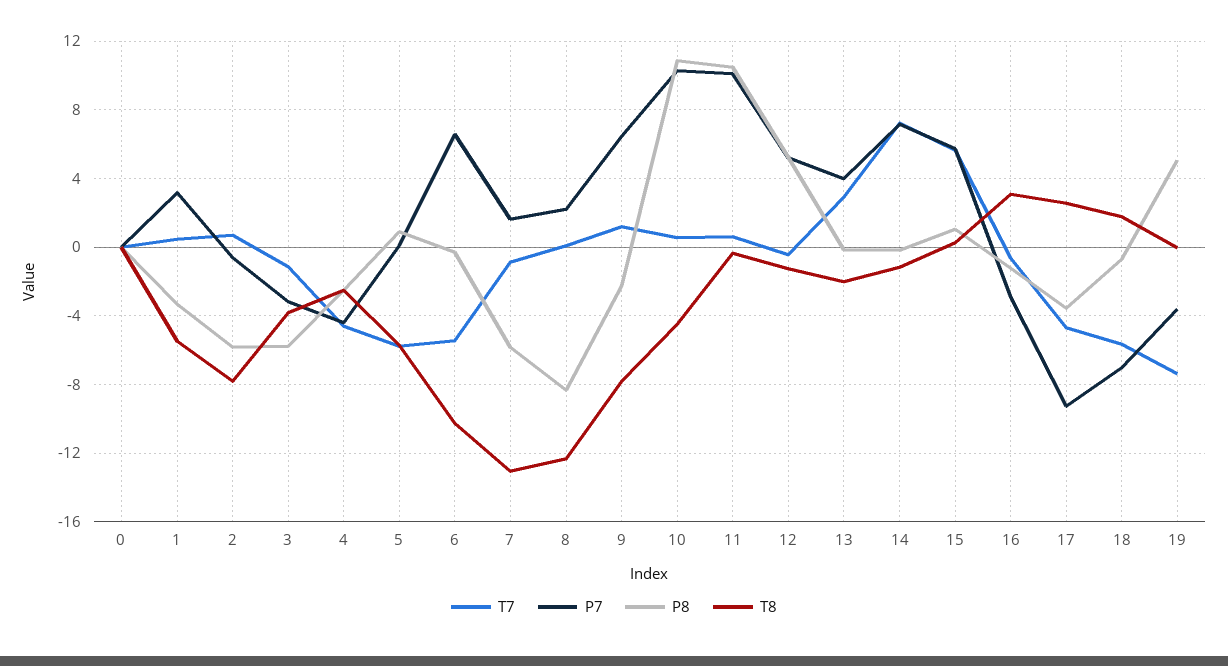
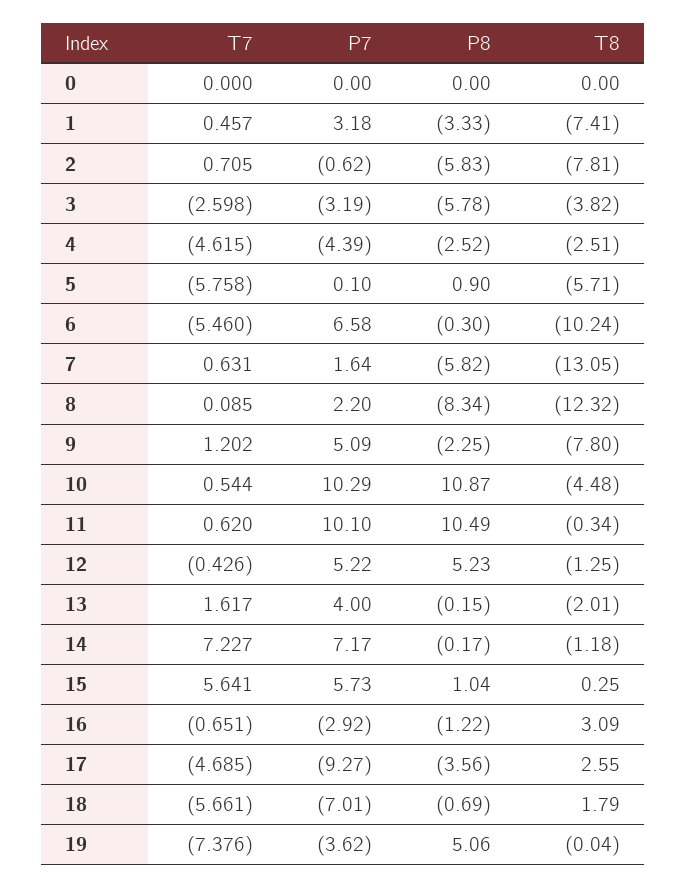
T8, 1: -5.5 -> -7.41
T7, 3: -1 -> -2.598
T7, 7: -1 -> 0.631
P7, 9: 6.5 -> 5.09
T7, 13: 3 -> 1.617

